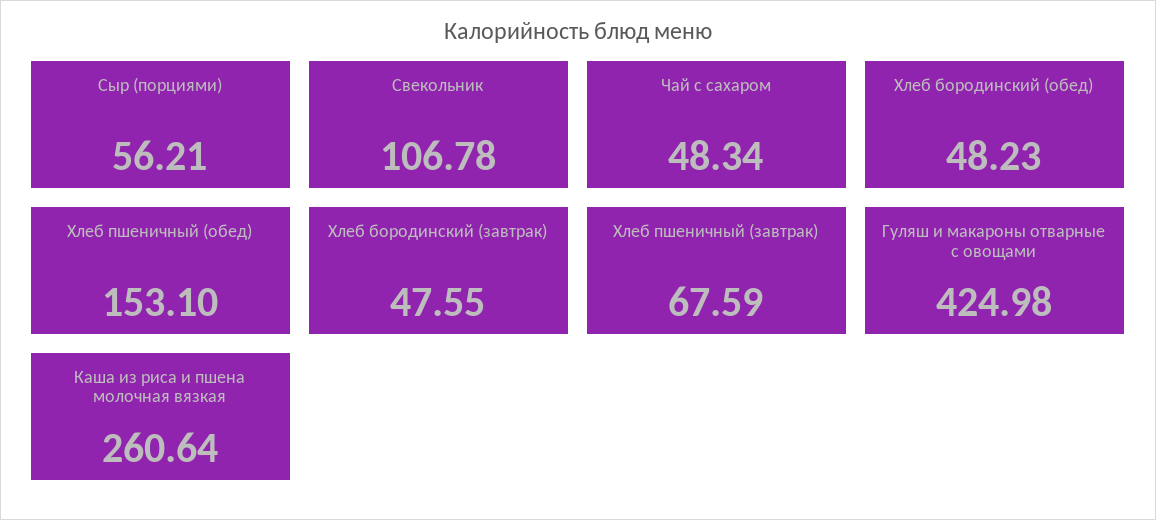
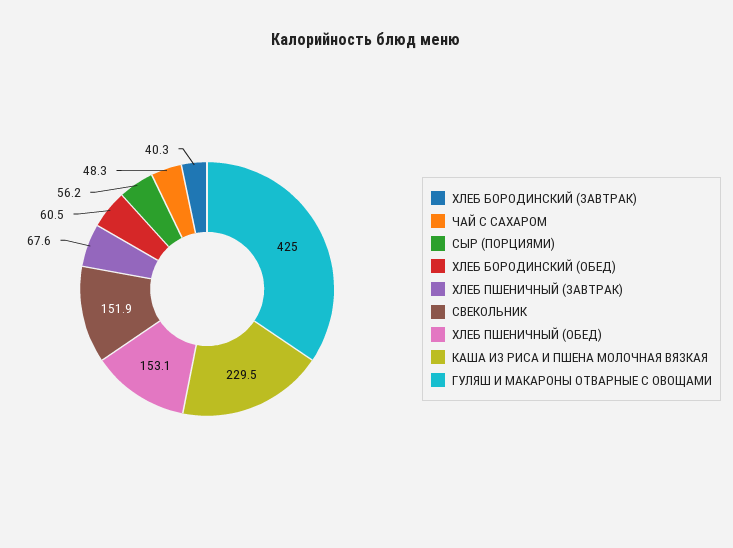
Свекольник: 106.78 -> 151.9
Хлеб бородинский (обед): 48.23 -> 60.5
Хлеб бородинский (завтрак): 47.55 -> 40.3
Каша из риса и пшена молочная вязкая: 260.64 -> 229.5

